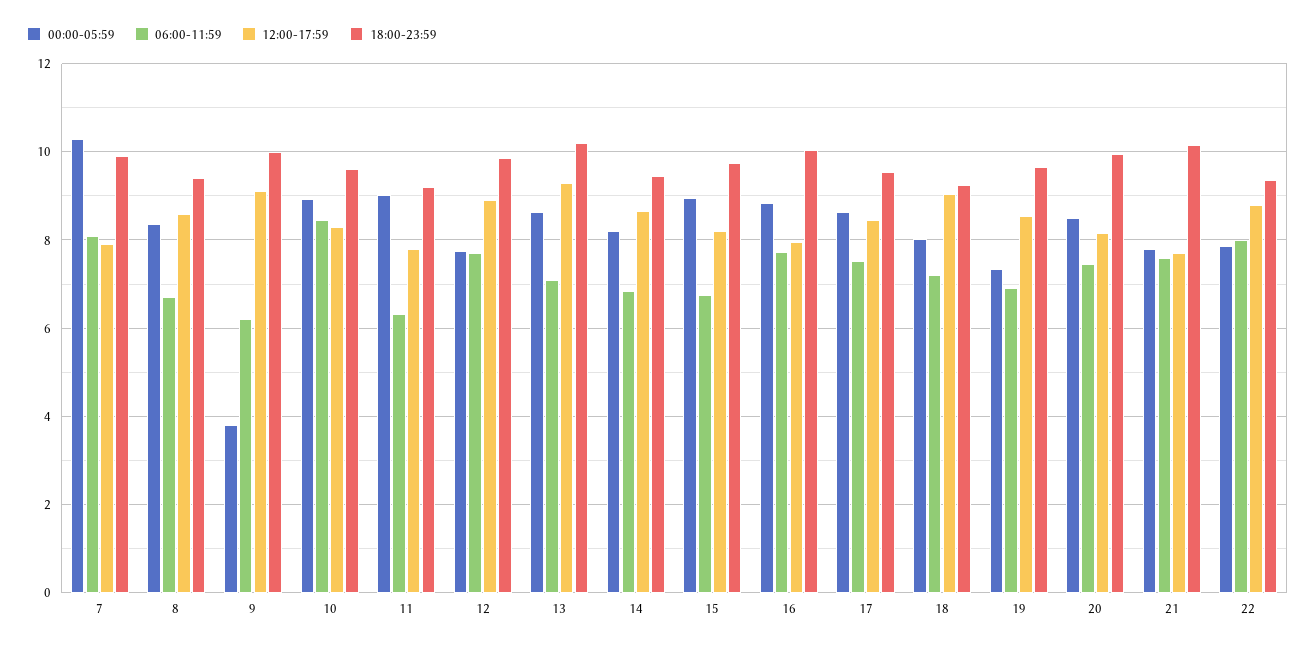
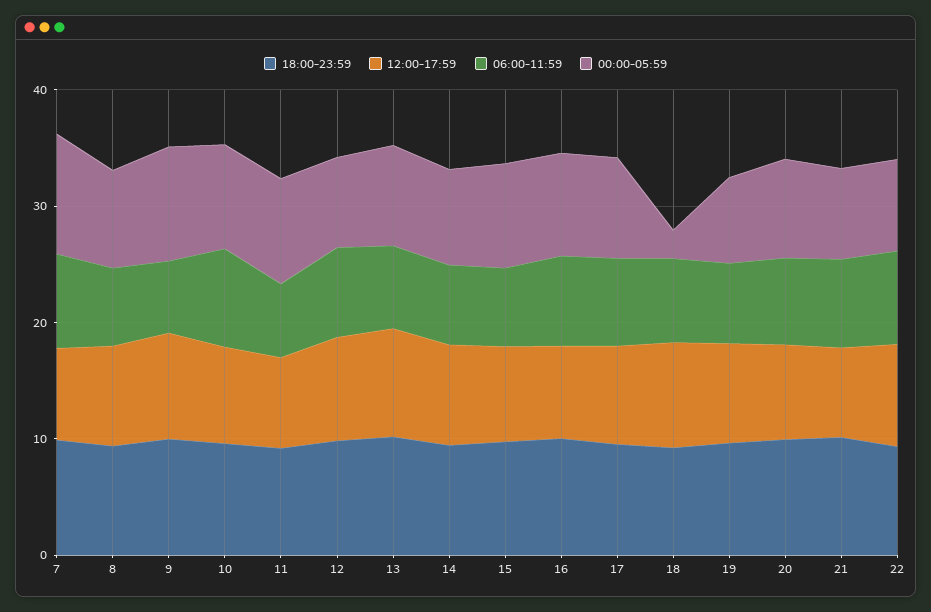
00:00-05:59, 9: 3.8 -> 10
00:00-05:59, 18: 8 -> 2

